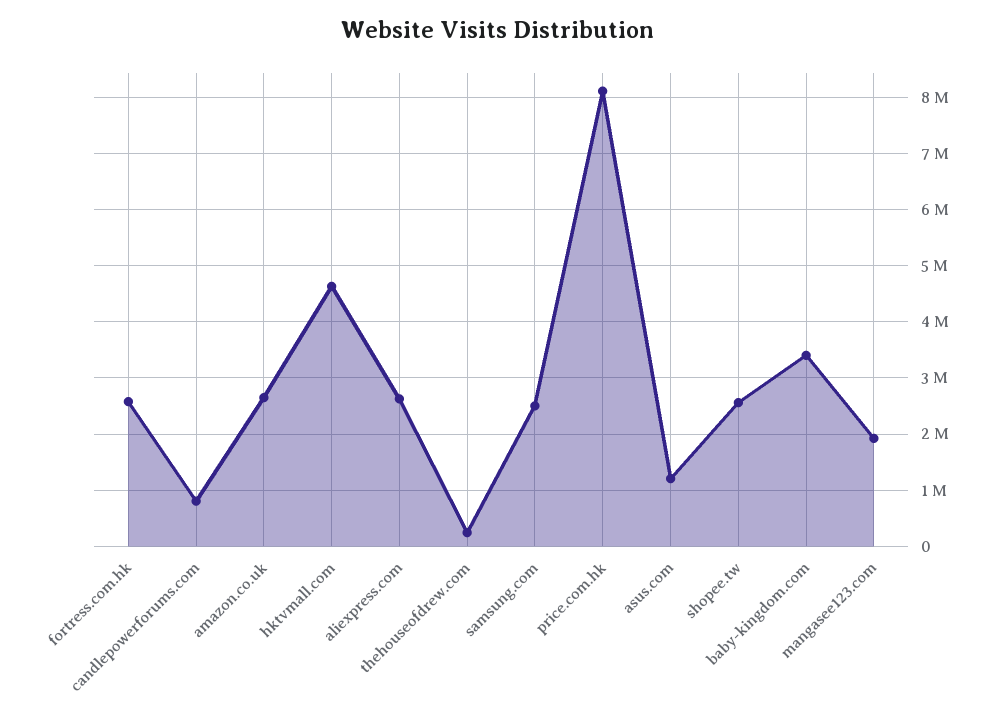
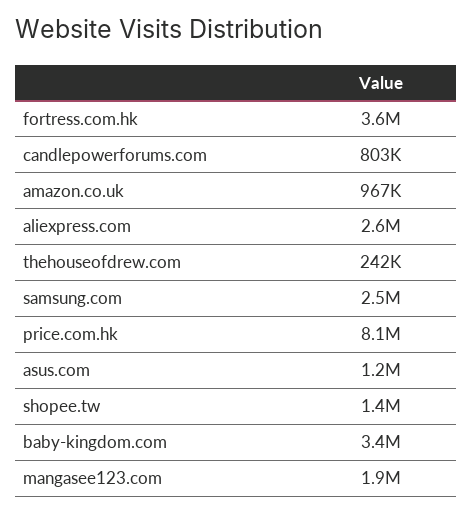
fortress.com.hk: 2600000 -> 3600000
amazon.co.uk: 2600000 -> 967000
hktvmall.com: 4600000 -> none
shopee.tw: 2600000 -> 1400000

